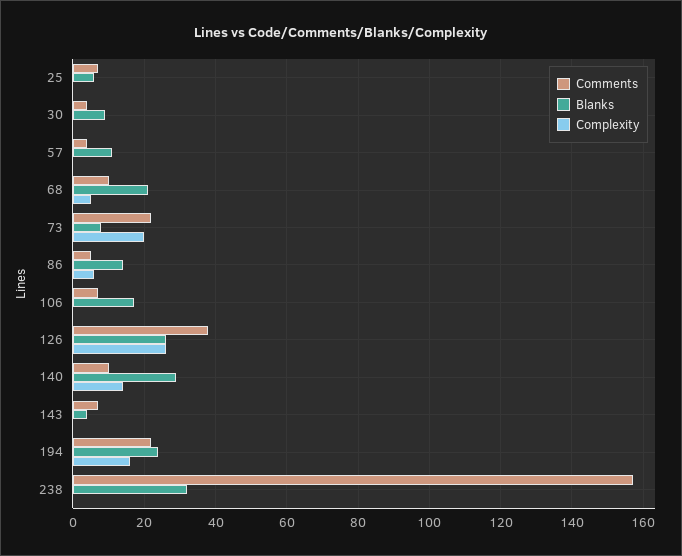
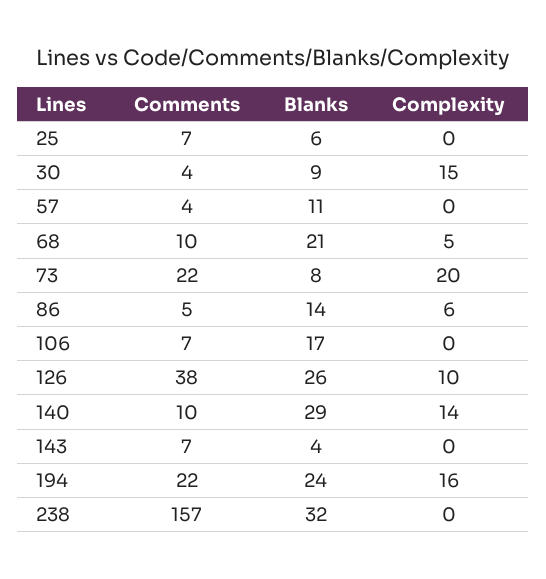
Complexity, 30: 0 -> 15
Complexity, 126: 25 -> 10

